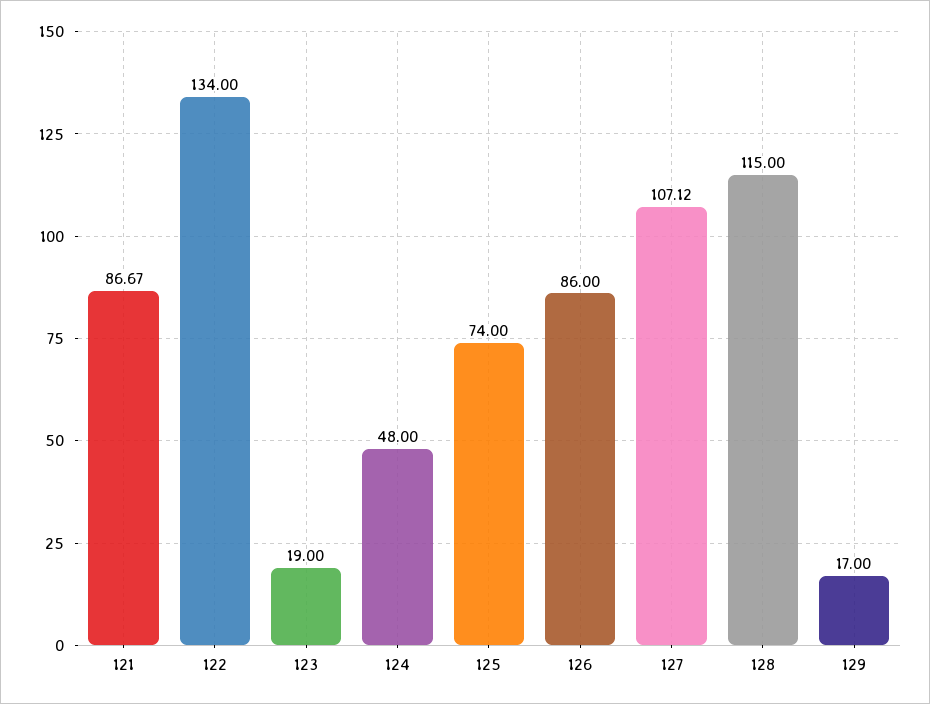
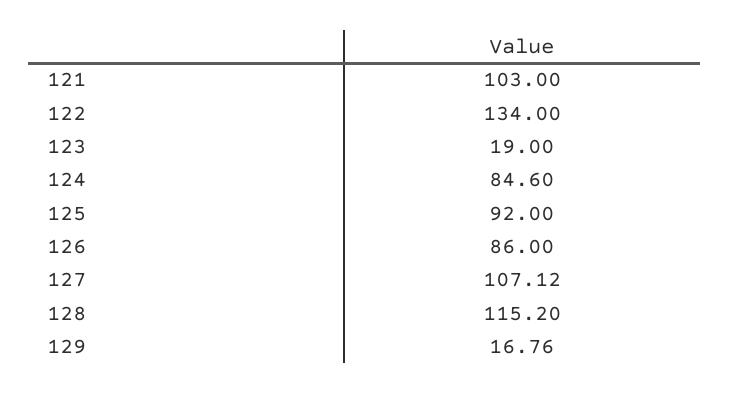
121: 86.67 -> 103
124: 48 -> 84.6
125: 74 -> 92
128: 115 -> 115.2
129: 17 -> 16.76

